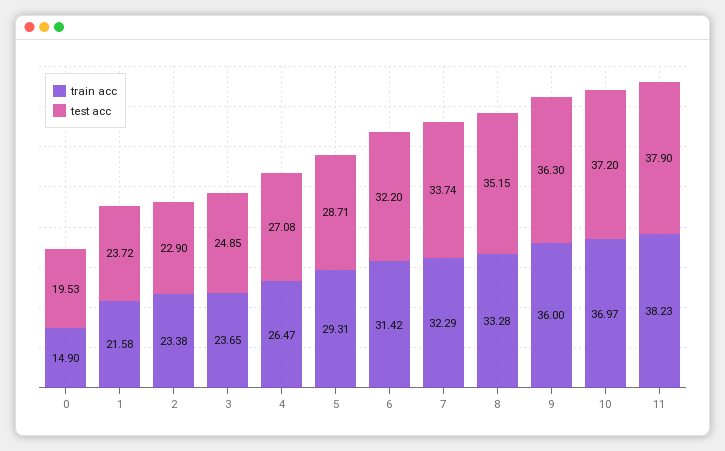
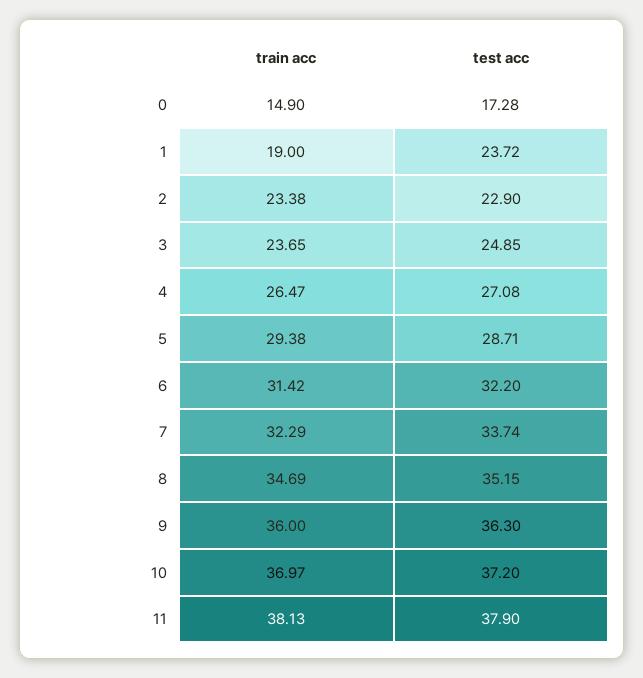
test acc, 0: 19.53 -> 17.28
train acc, 1: 21.58 -> 19
train acc, 5: 29.31 -> 29.38
train acc, 8: 33.28 -> 34.69
train acc, 11: 38.23 -> 38.13

